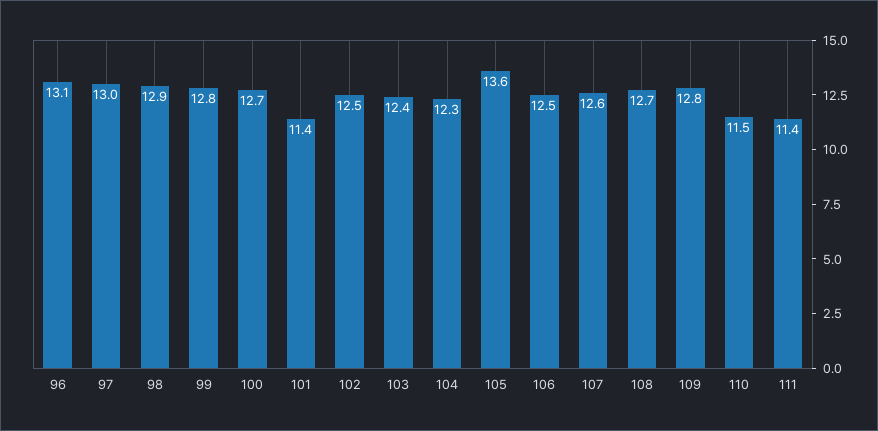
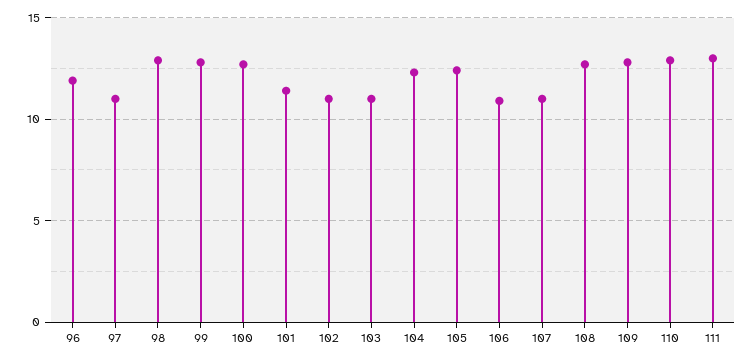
96: 13.1 -> 12
97: 13 -> 11
102: 12.5 -> 11
103: 12.4 -> 11
105: 13.6 -> 12.5
106: 12.5 -> 11
107: 12.6 -> 11
110: 11.5 -> 13
111: 11.4 -> 13

